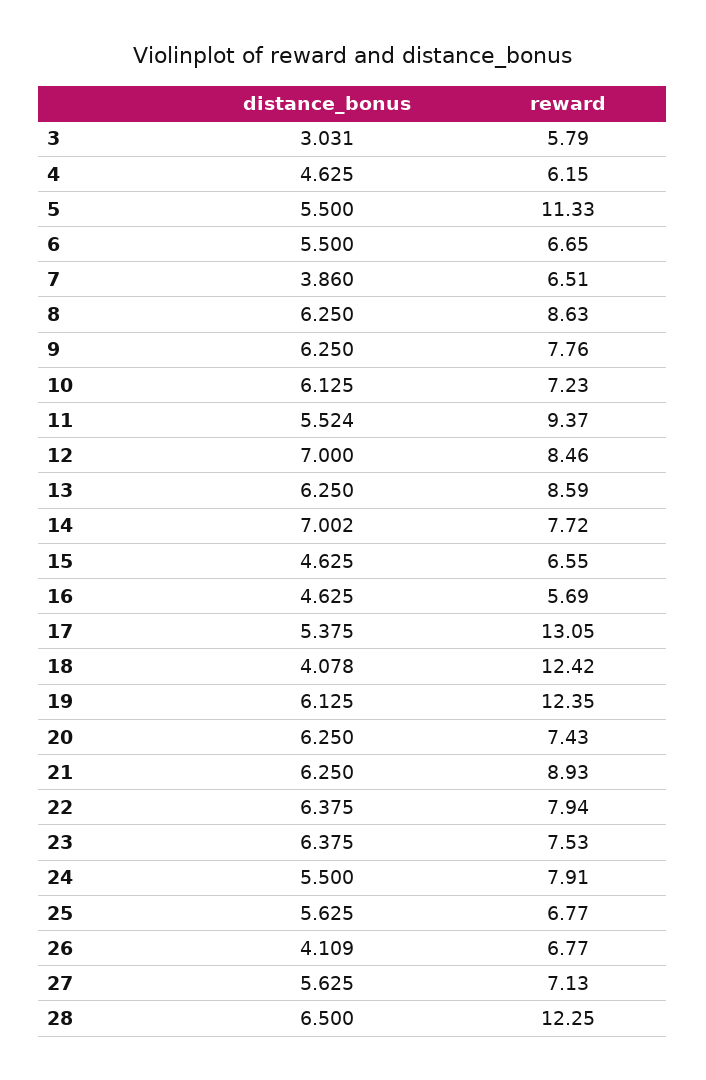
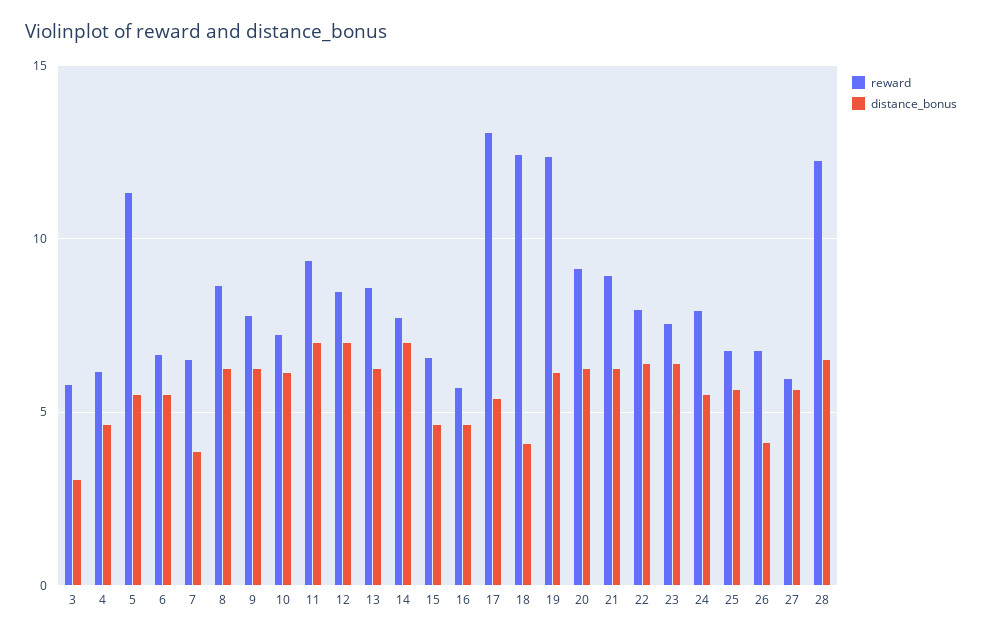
distance_bonus, 11: 5.524 -> 7
reward, 20: 7.43 -> 9
reward, 27: 7.13 -> 6

